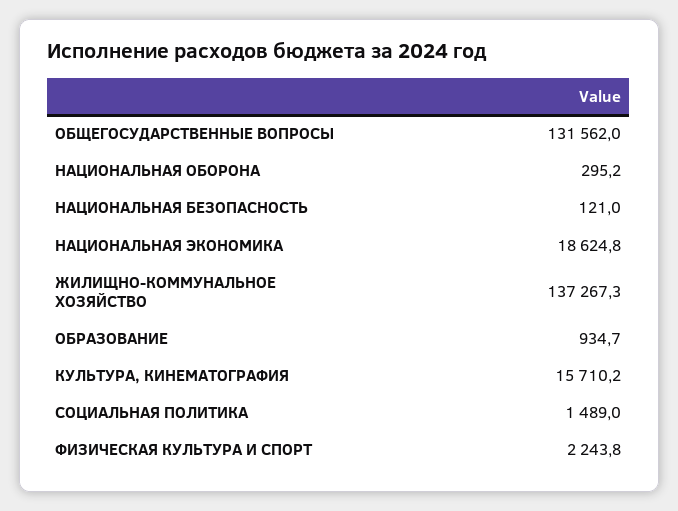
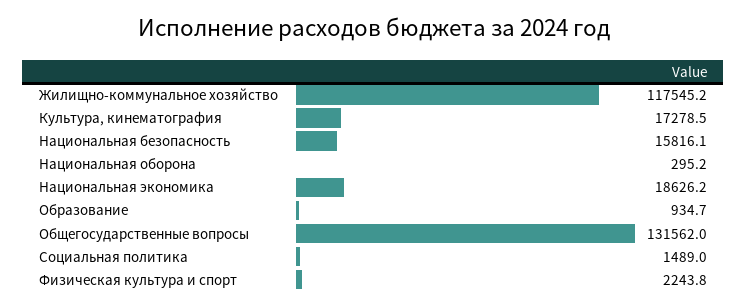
НАЦИОНАЛЬНАЯ БЕЗОПАСНОСТЬ: 121 -> 15816.1
НАЦИОНАЛЬНАЯ ЭКОНОМИКА: 18624.8 -> 18626.2
ЖИЛИЩНО-КОММУНАЛЬНОЕ ХОЗЯЙСТВО: 137267.3 -> 117545.2
КУЛЬТУРА, КИНЕМАТОГРАФИЯ: 15710.2 -> 17278.5

